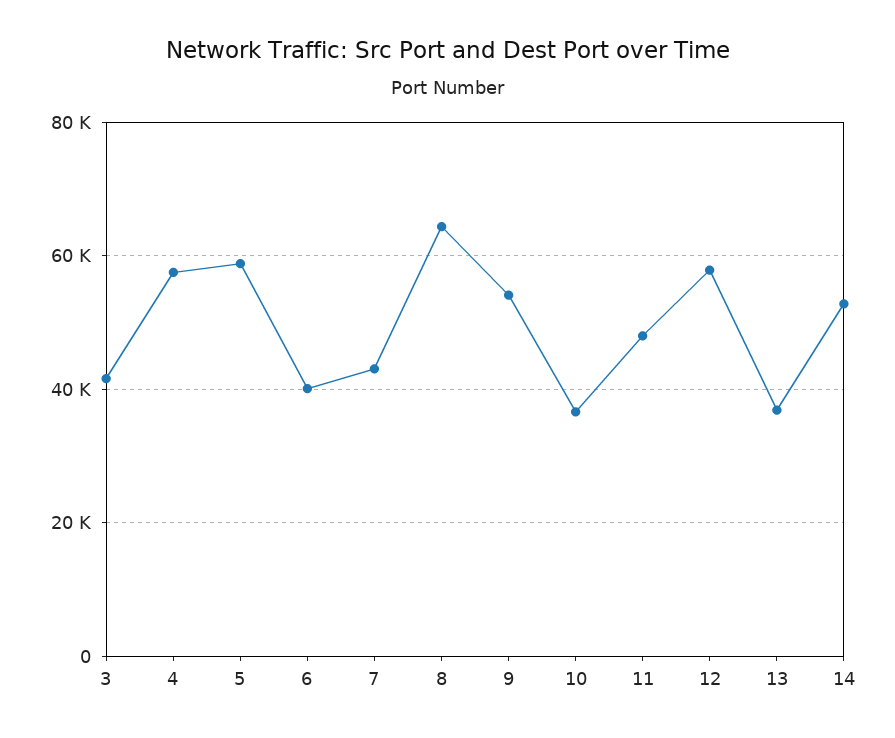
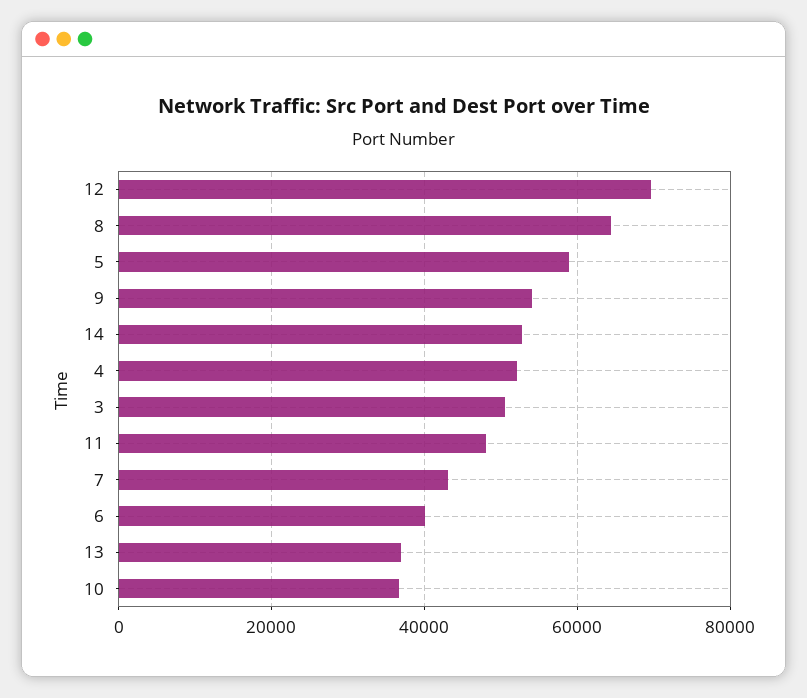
3: 42000 -> 50000
4: 58000 -> 52000
12: 58000 -> 70000

